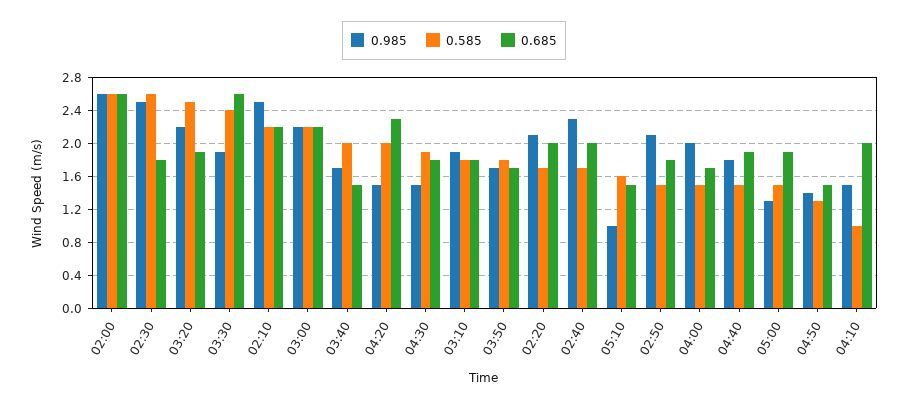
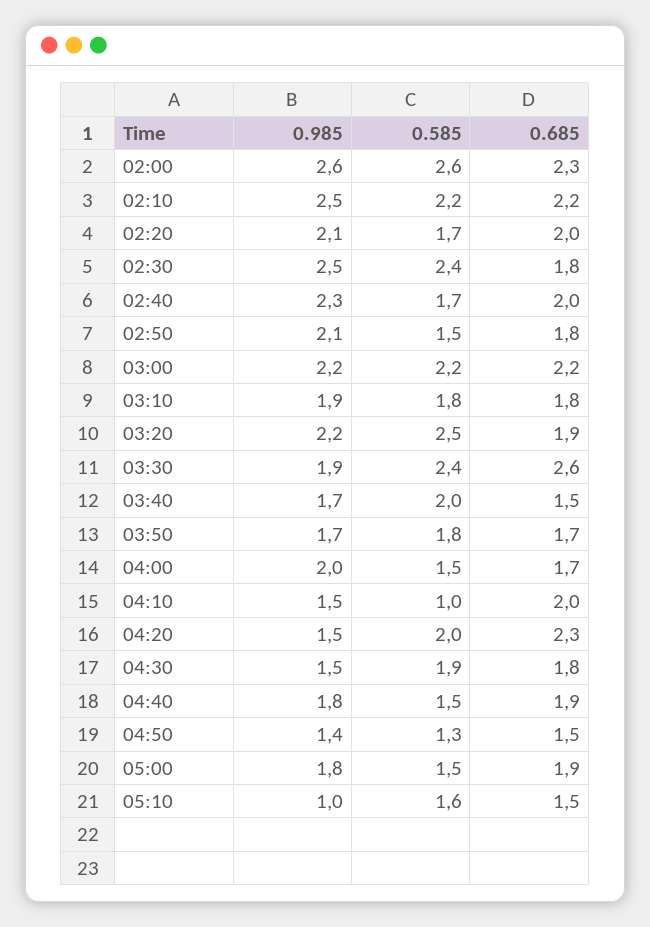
0.685, 02:00: 2.6 -> 2.3
0.585, 02:30: 2.6 -> 2.4
0.985, 05:00: 1.3 -> 1.8

